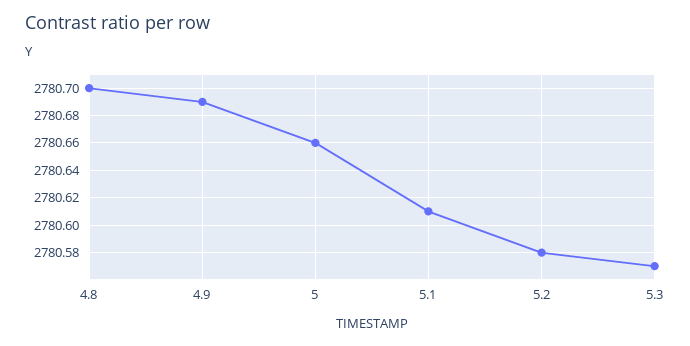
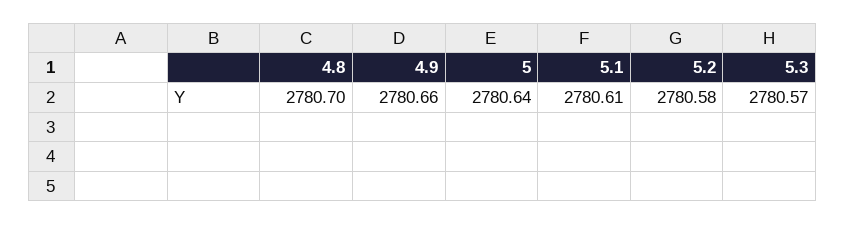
4.9: 2780.69 -> 2780.66
5: 2780.66 -> 2780.64

